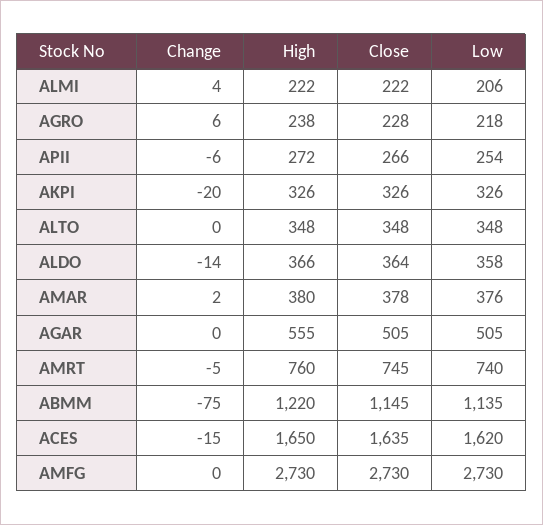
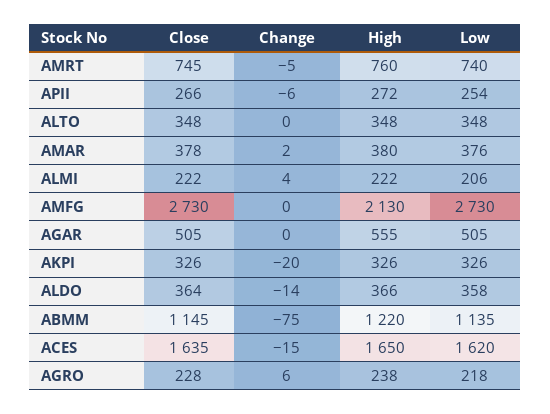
High, AMFG: 2730 -> 2130

